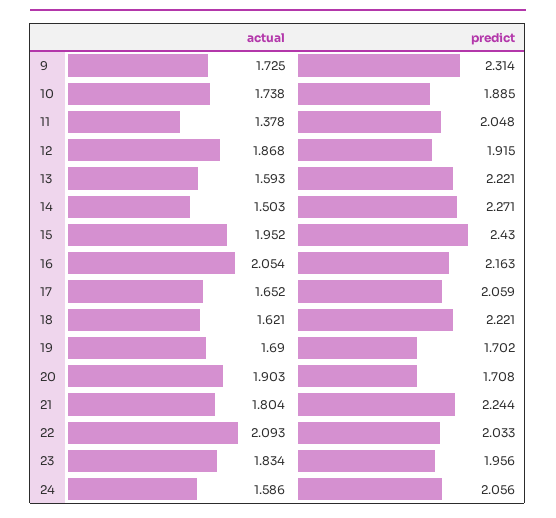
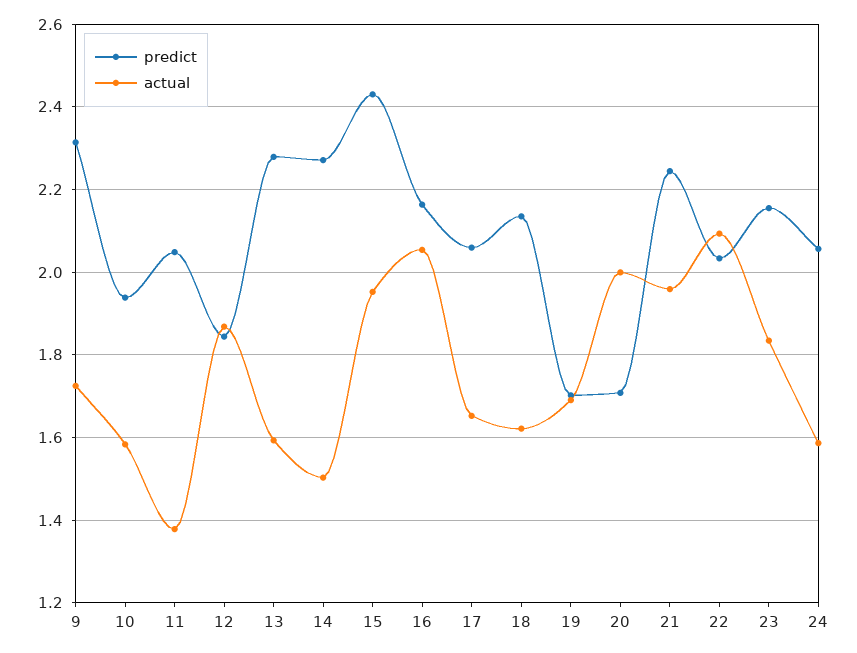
actual, 10: 1.738 -> 1.58
predict, 10: 1.885 -> 1.94
predict, 12: 1.915 -> 1.84
predict, 13: 2.221 -> 2.28
predict, 18: 2.221 -> 2.14
actual, 20: 1.903 -> 2
actual, 21: 1.804 -> 1.96
predict, 23: 1.956 -> 2.16

